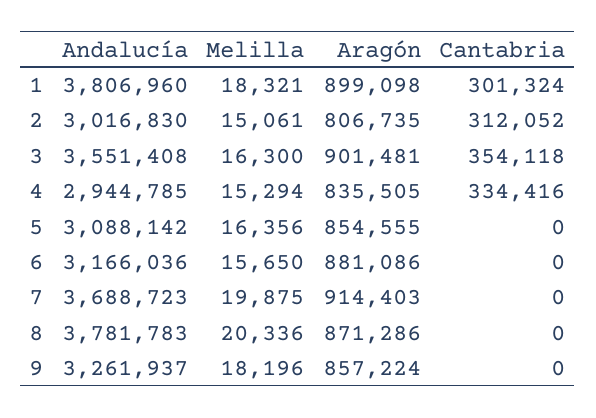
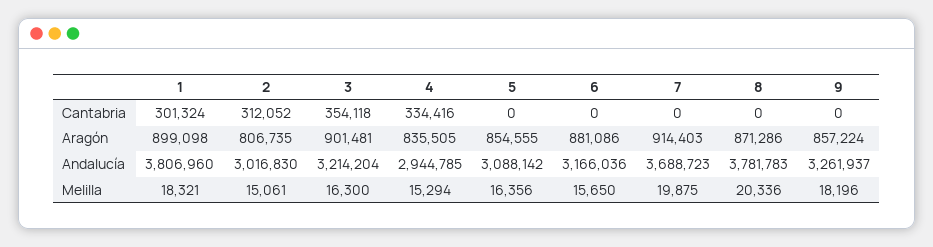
Andalucía, 3: 3551408 -> 3214204

